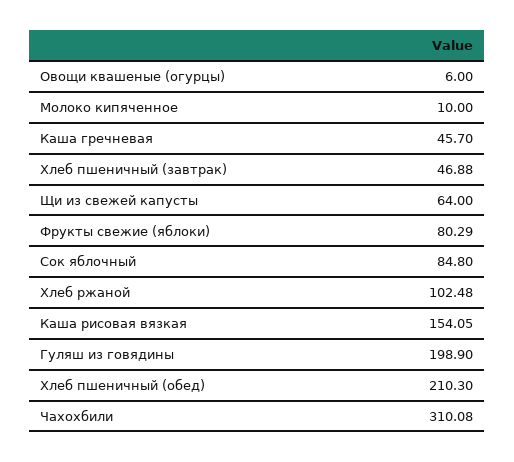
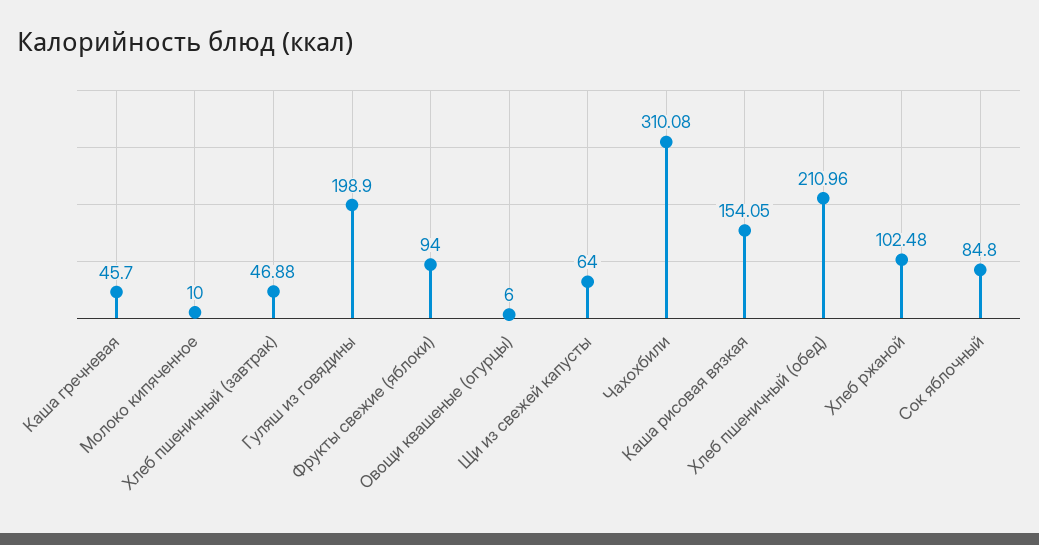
Фрукты свежие (яблоки): 80.29 -> 94
Хлеб пшеничный (обед): 210.3 -> 210.96

